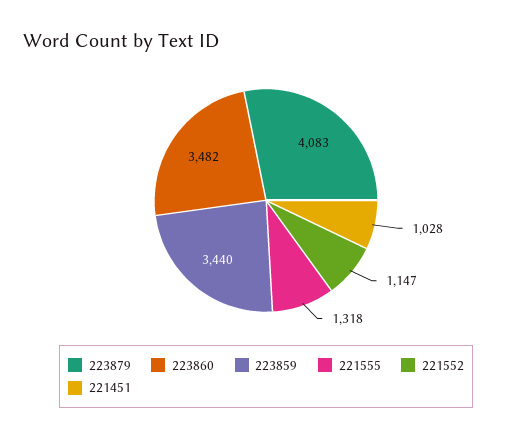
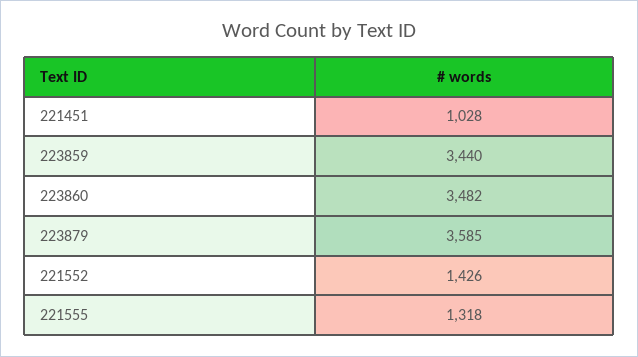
223879: 4083 -> 3585
221552: 1147 -> 1426

